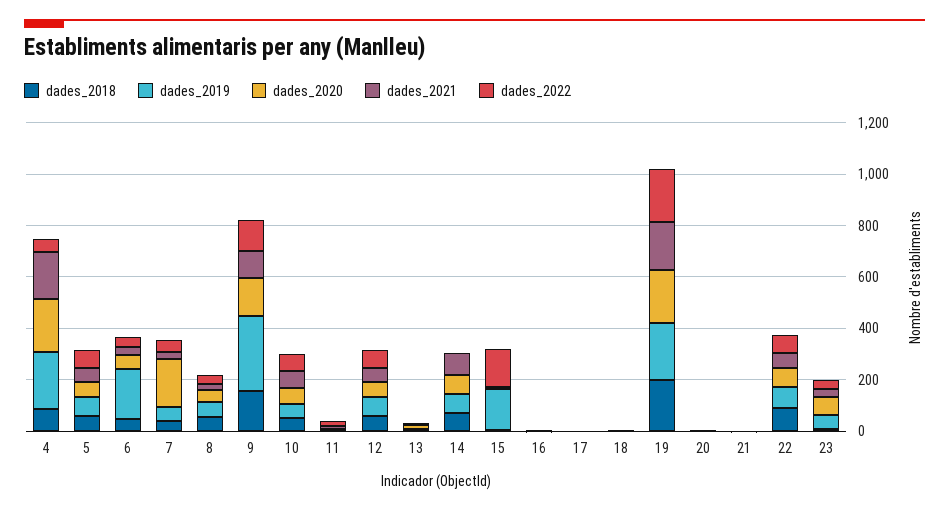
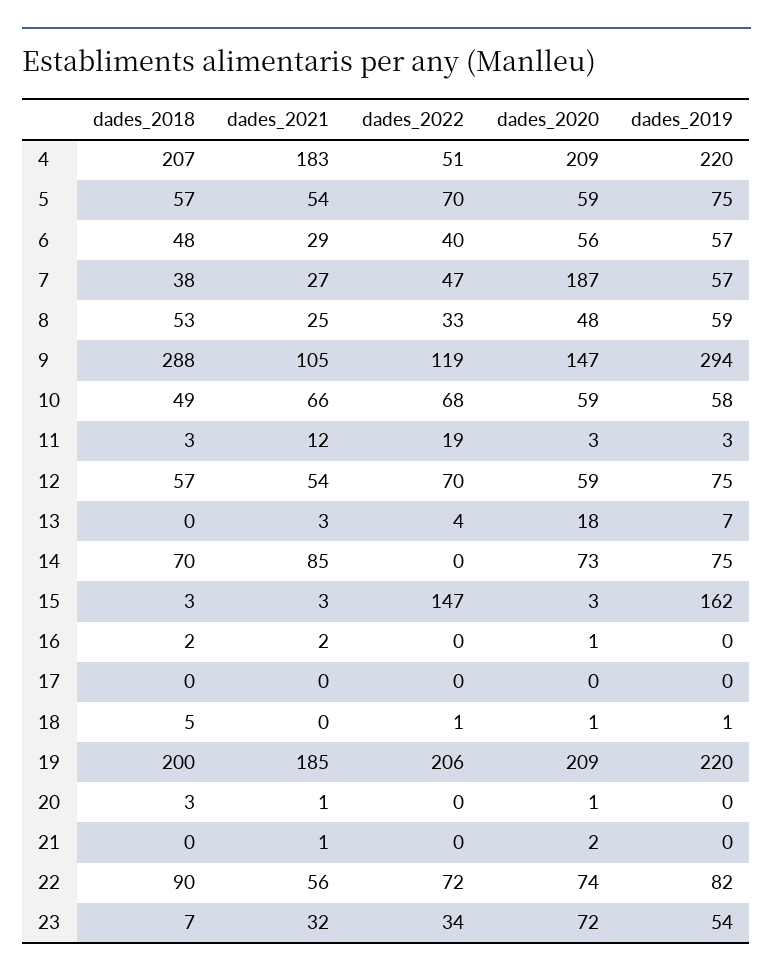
dades_2018, 4: 100 -> 207
dades_2019, 6: 200 -> 57
dades_2018, 9: 150 -> 288

